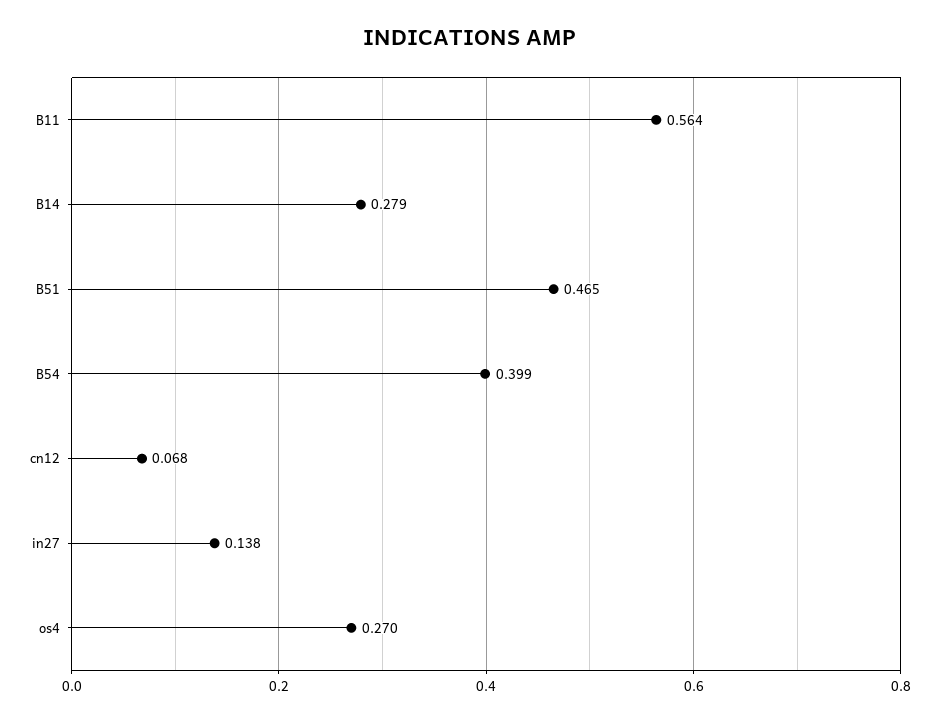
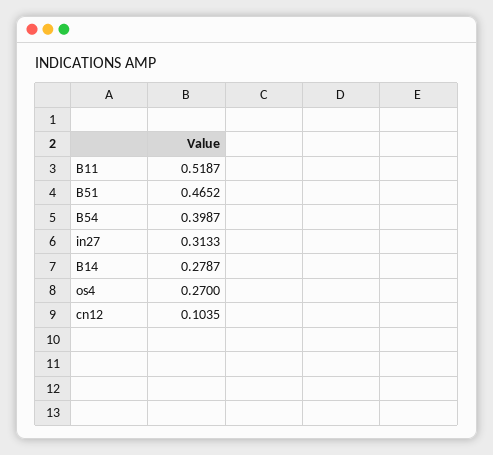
B11: 0.564 -> 0.5187
cn12: 0.068 -> 0.1035
in27: 0.138 -> 0.3133

